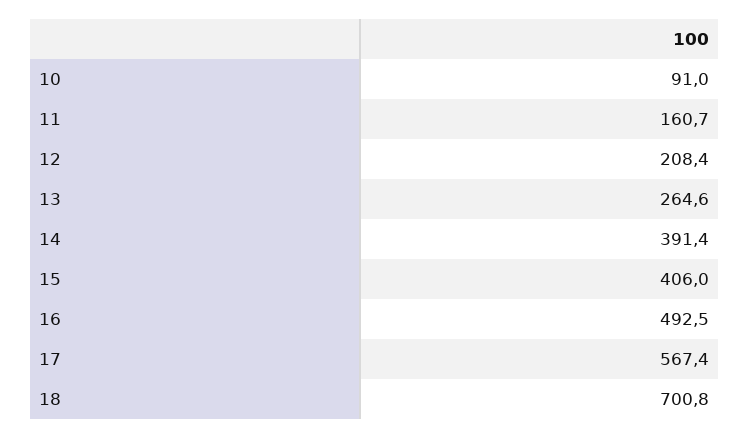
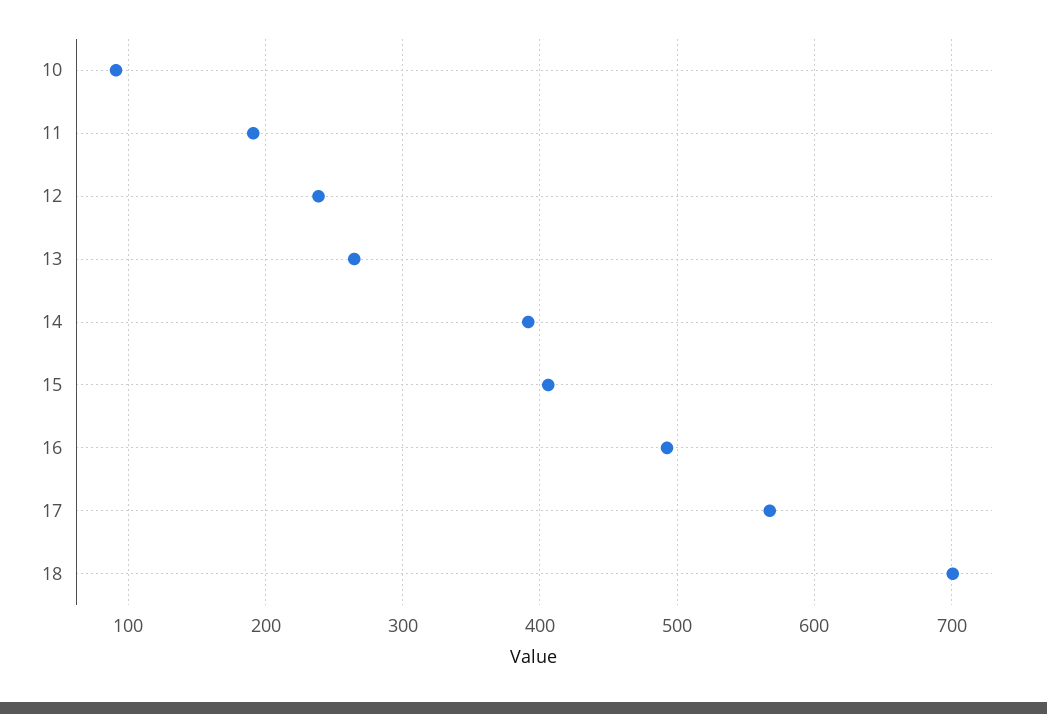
11: 160.7 -> 190
12: 208.4 -> 240

